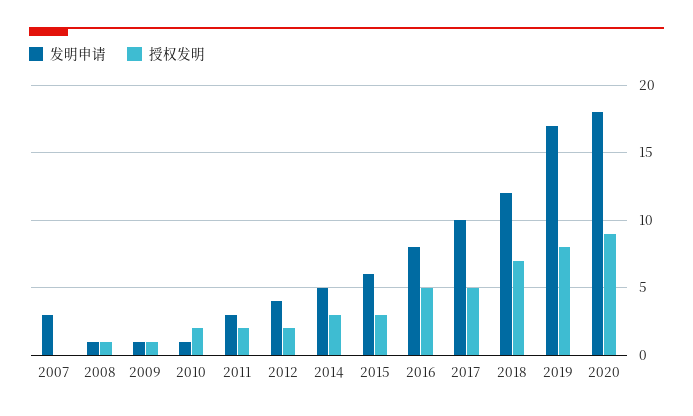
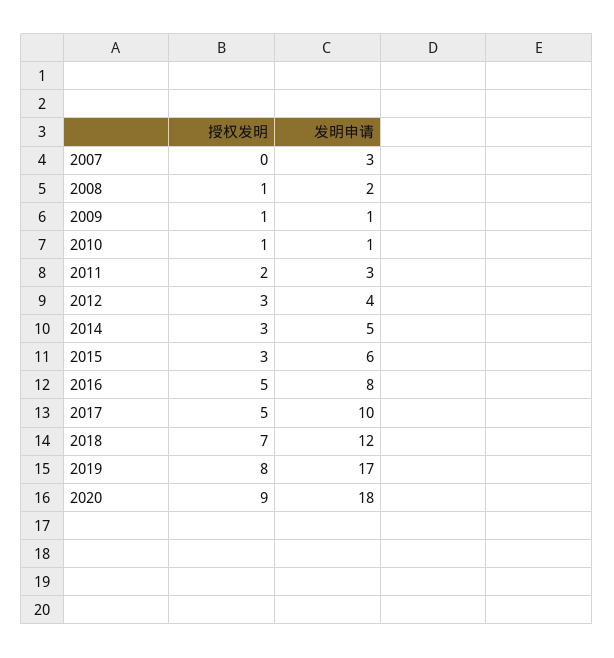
发明申请, 2008: 1 -> 2
授权发明, 2010: 2 -> 1
授权发明, 2012: 2 -> 3

